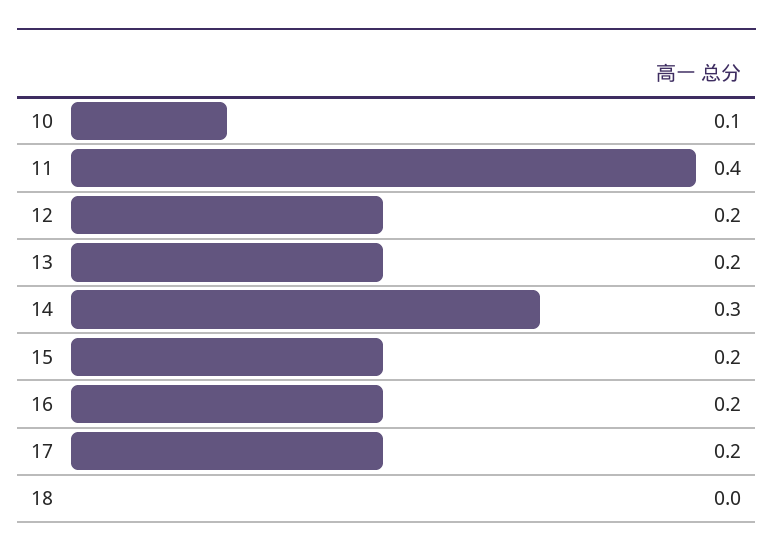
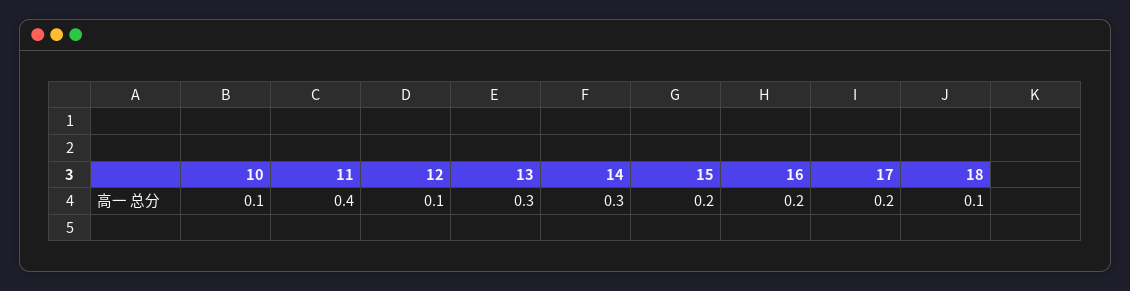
12: 0.2 -> 0.1
13: 0.2 -> 0.3
18: 0 -> 0.1

